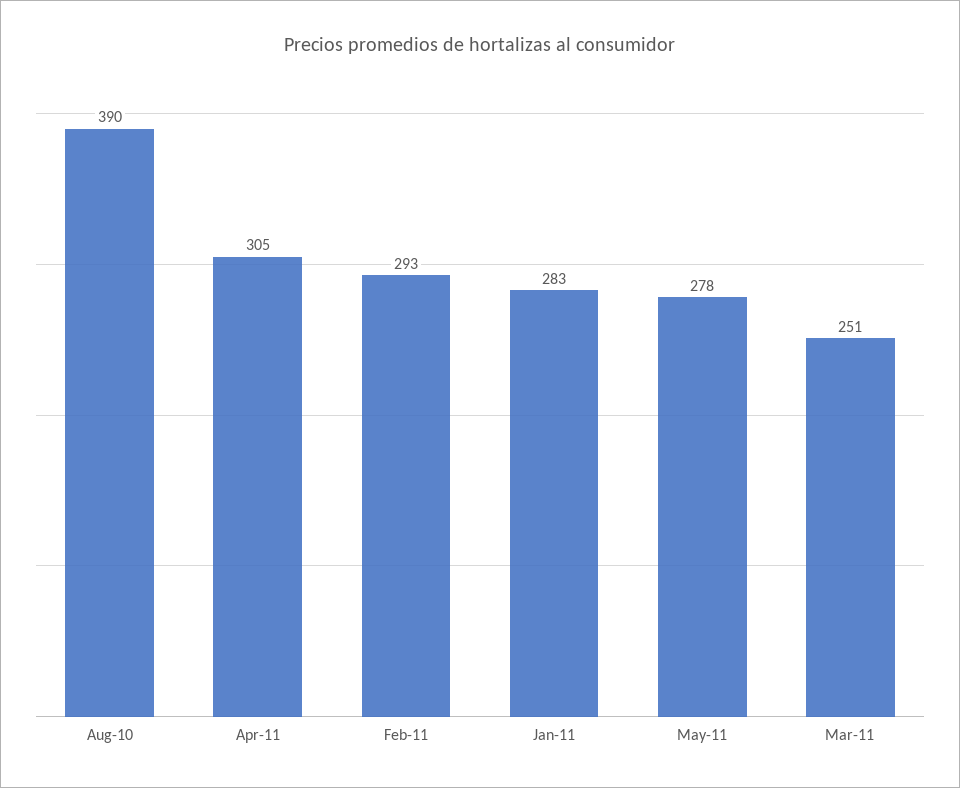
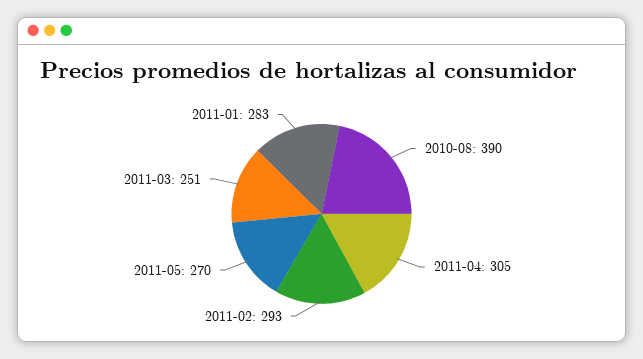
May-11: 278 -> 270

